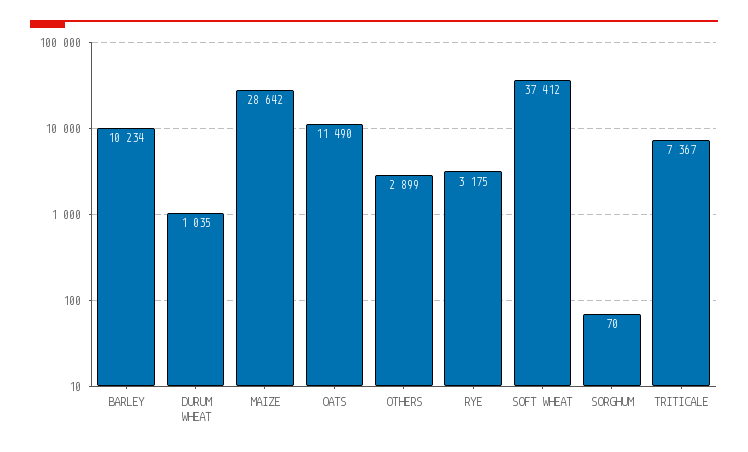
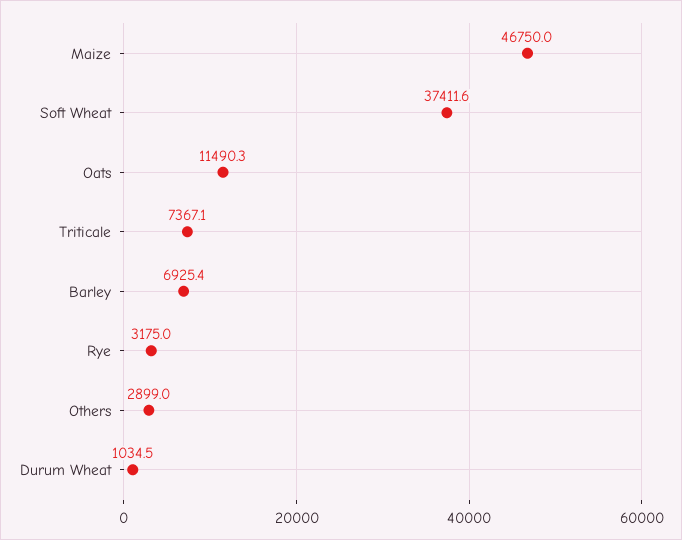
BARLEY: 10234 -> 6925.4
MAIZE: 28642 -> 46750
SORGHUM: 70 -> none

